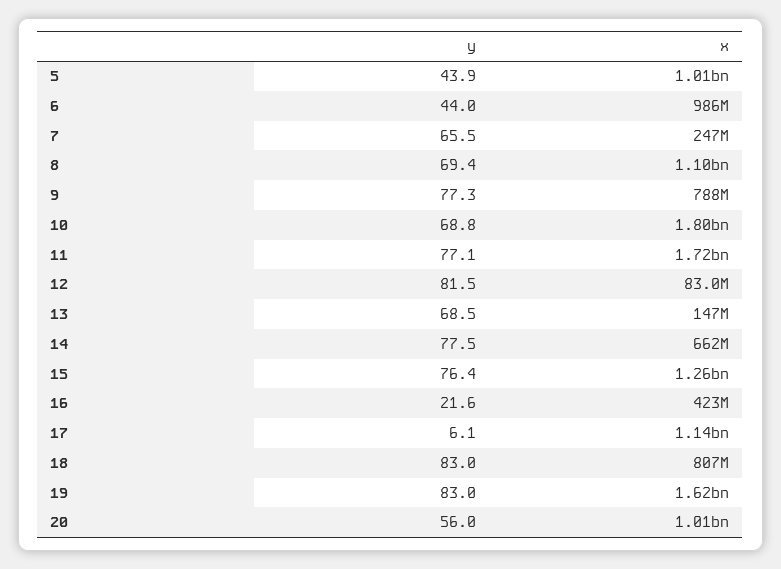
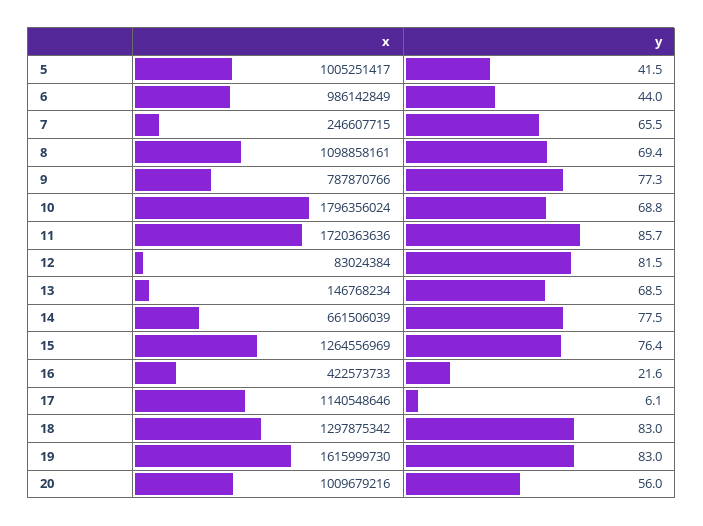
y, 5: 43.9 -> 41.5
y, 11: 77.1 -> 85.7
x, 18: 807000000 -> 1297875342

